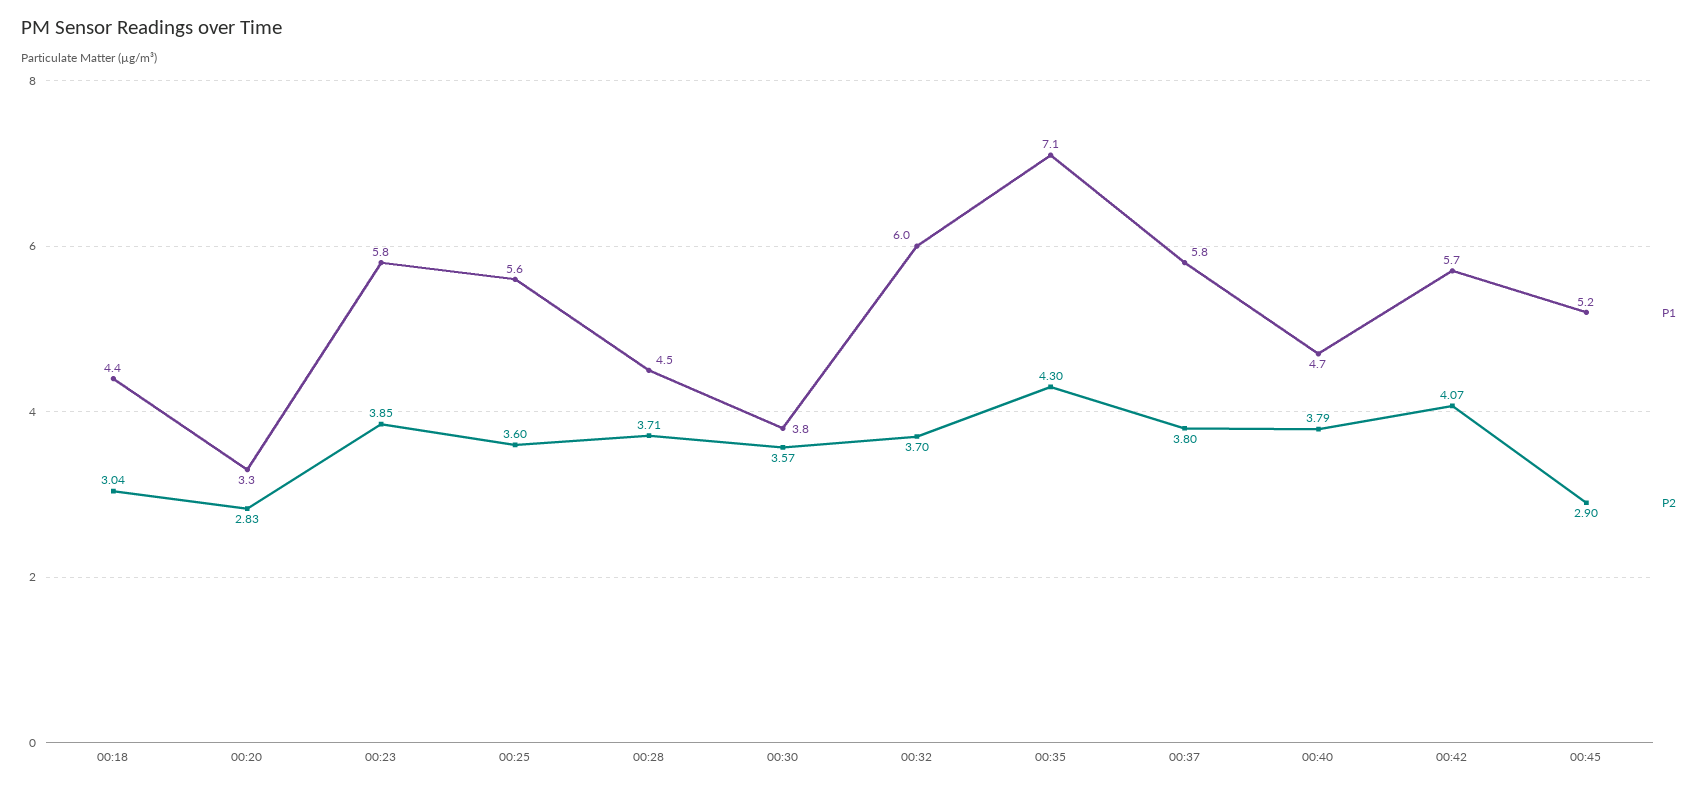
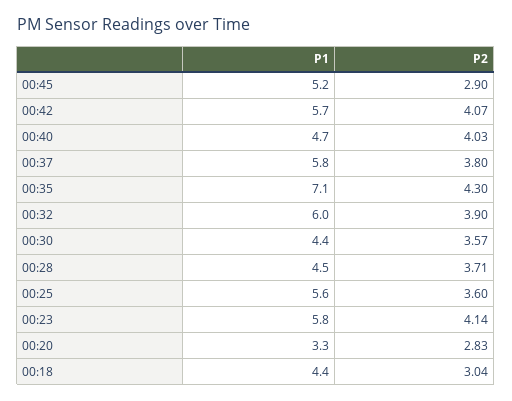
P2, 00:23: 3.85 -> 4.14
P1, 00:30: 3.8 -> 4.4
P2, 00:32: 3.7 -> 3.9
P2, 00:40: 3.79 -> 4.03

